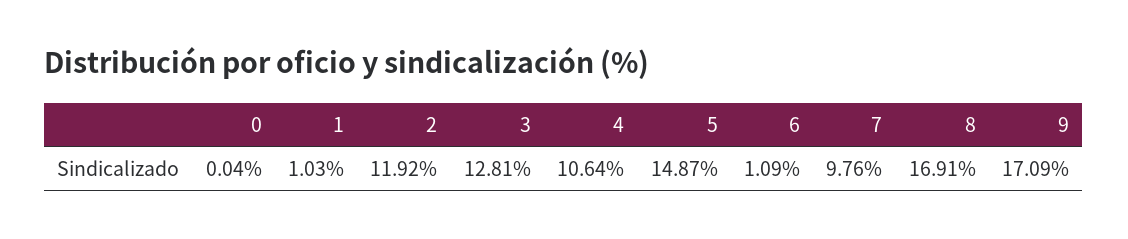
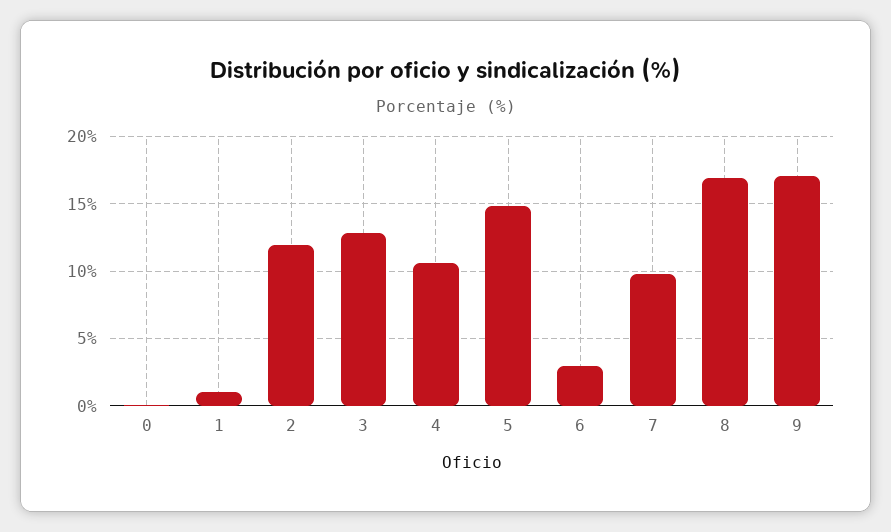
6: 1.09 -> 3

